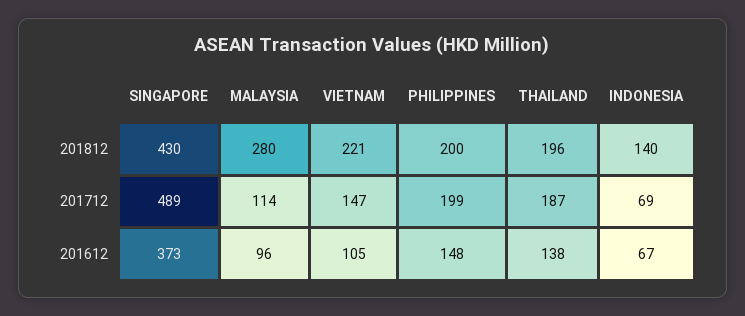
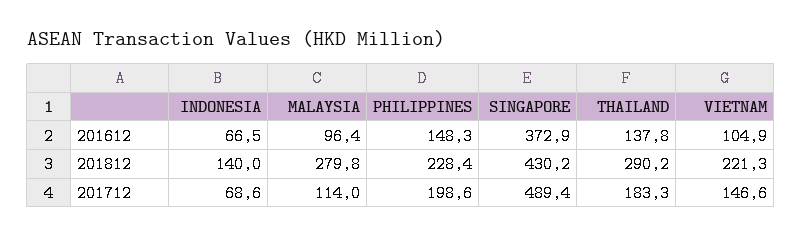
PHILIPPINES, 201812: 200 -> 228.4
THAILAND, 201812: 196 -> 290.2
THAILAND, 201712: 187 -> 183.3

